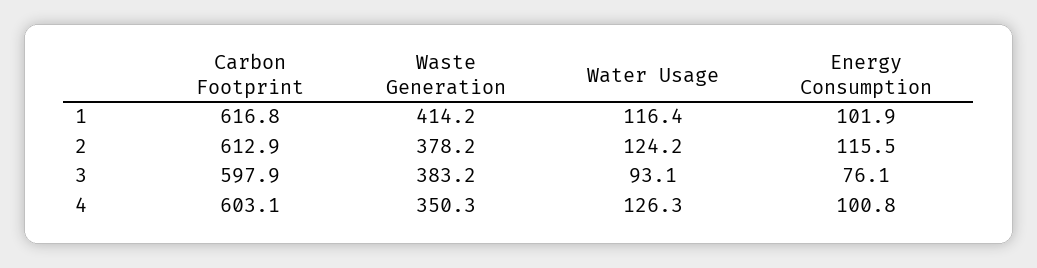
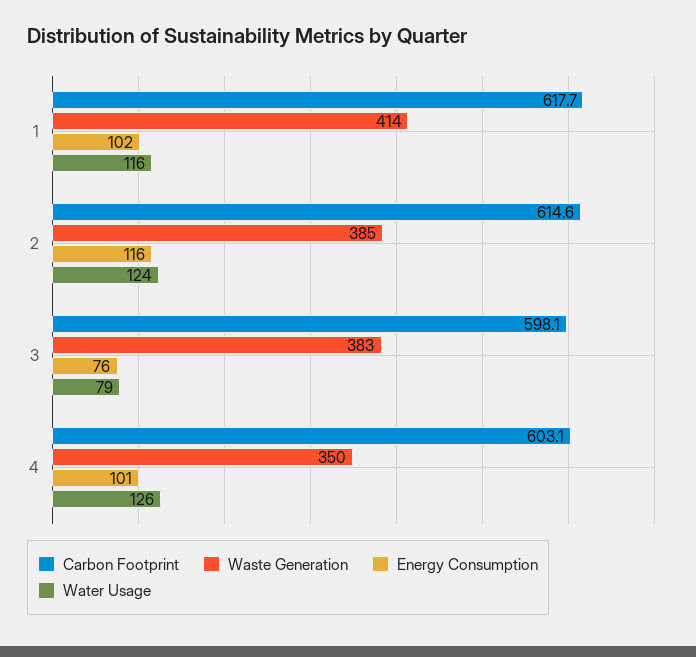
Carbon Footprint, 1: 616.8 -> 617.7
Carbon Footprint, 2: 612.9 -> 614.6
Waste Generation, 2: 378.2 -> 385
Carbon Footprint, 3: 597.9 -> 598.1
Water Usage, 3: 93.1 -> 79

